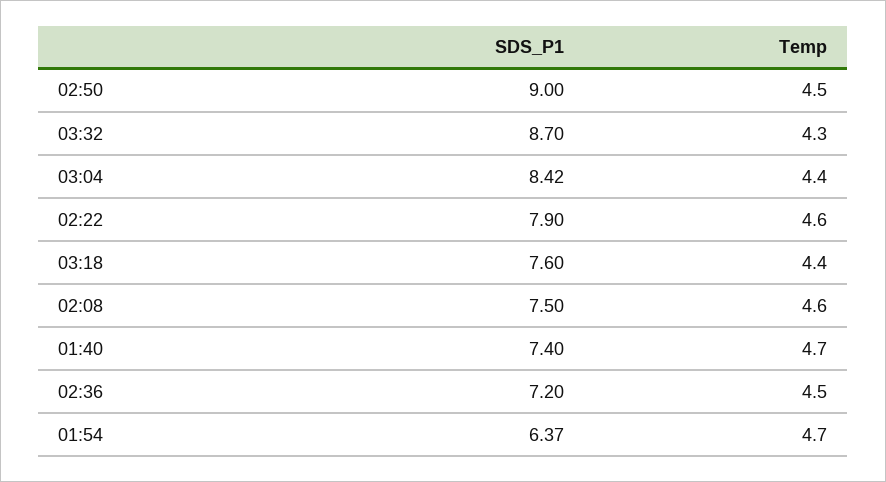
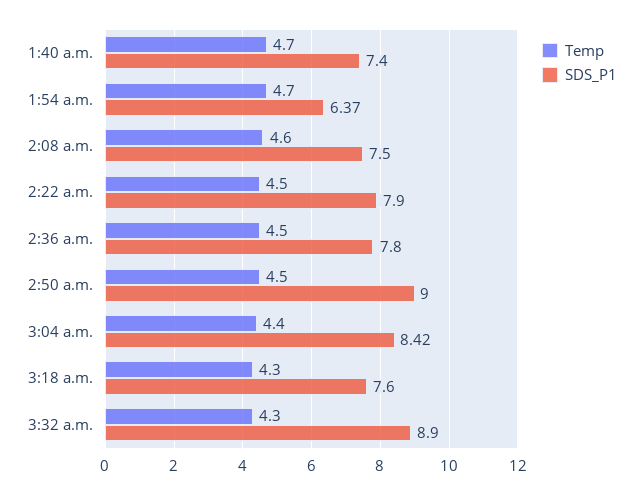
SDS_P1, 03:32: 8.7 -> 8.9
Temp, 02:22: 4.6 -> 4.5
Temp, 03:18: 4.4 -> 4.3
SDS_P1, 02:36: 7.2 -> 7.8

